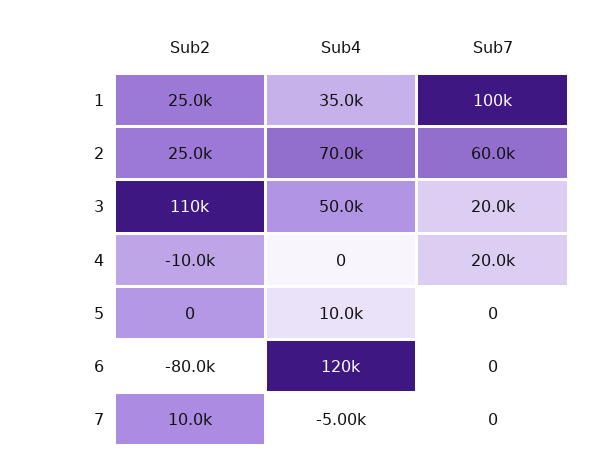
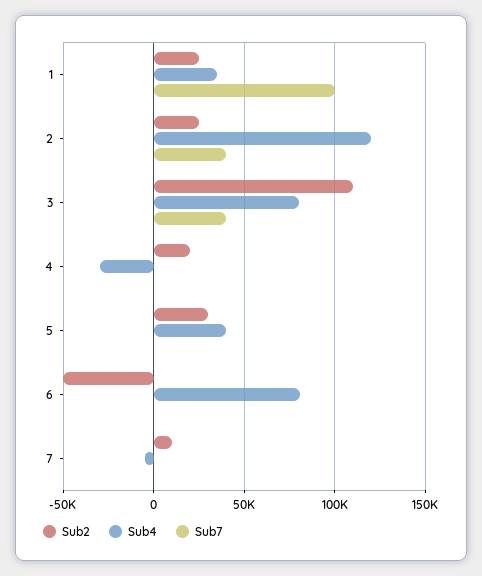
Sub4, 2: 70000 -> 120000
Sub7, 2: 60000 -> 40000
Sub4, 3: 50000 -> 80000
Sub7, 3: 20000 -> 40000
Sub2, 4: -10000 -> 20000
Sub4, 4: 0 -> -30000
Sub7, 4: 20000 -> 0
Sub2, 5: 0 -> 30000
Sub4, 5: 10000 -> 40000
Sub2, 6: -80000 -> -50000
Sub4, 6: 120000 -> 80000

